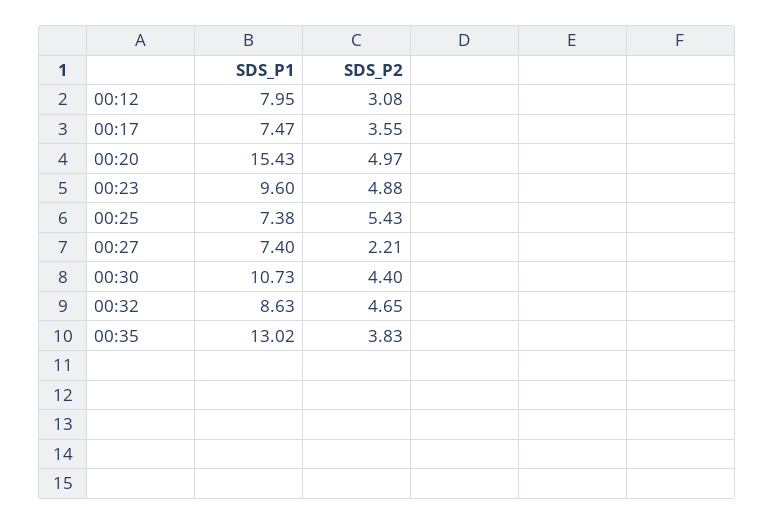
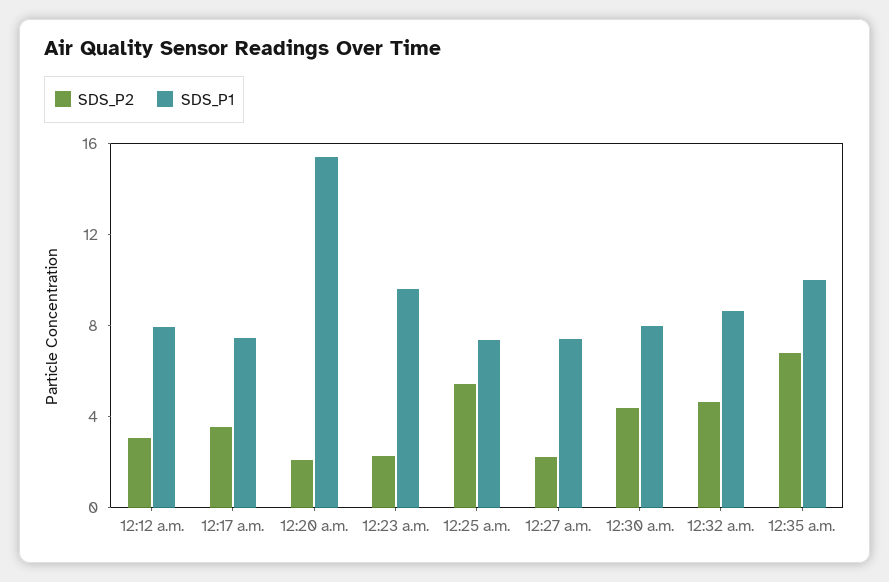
SDS_P2, 00:20: 4.97 -> 2
SDS_P2, 00:23: 4.88 -> 2
SDS_P1, 00:30: 10.73 -> 8
SDS_P1, 00:35: 13.02 -> 10
SDS_P2, 00:35: 3.83 -> 7

